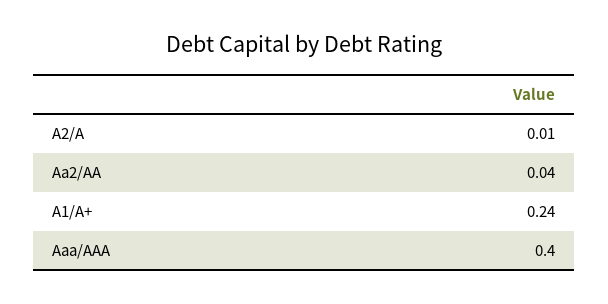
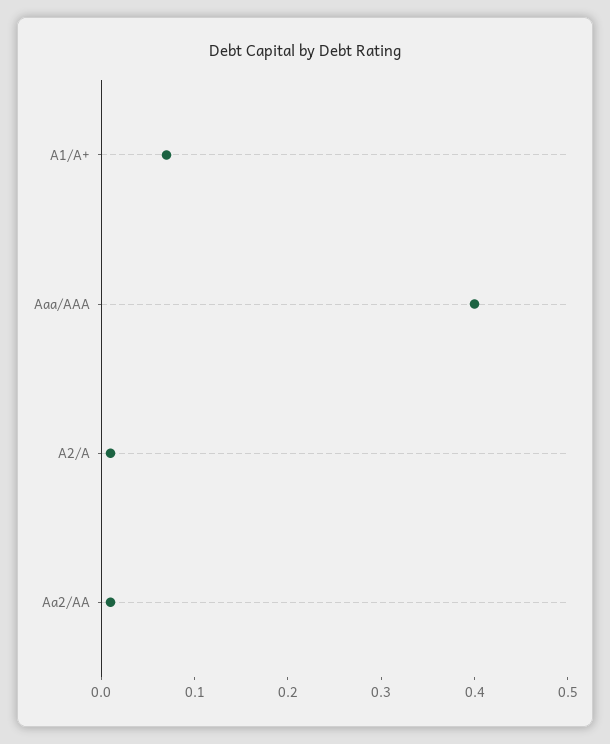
Aa2/AA: 0.04 -> 0.01
A1/A+: 0.24 -> 0.07

